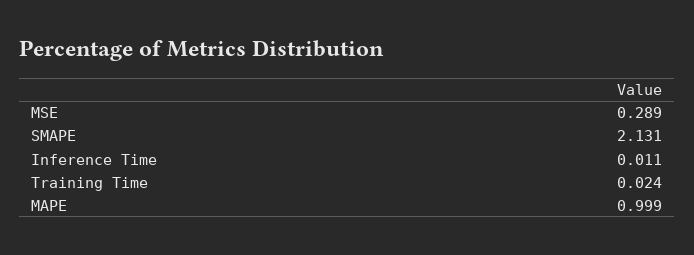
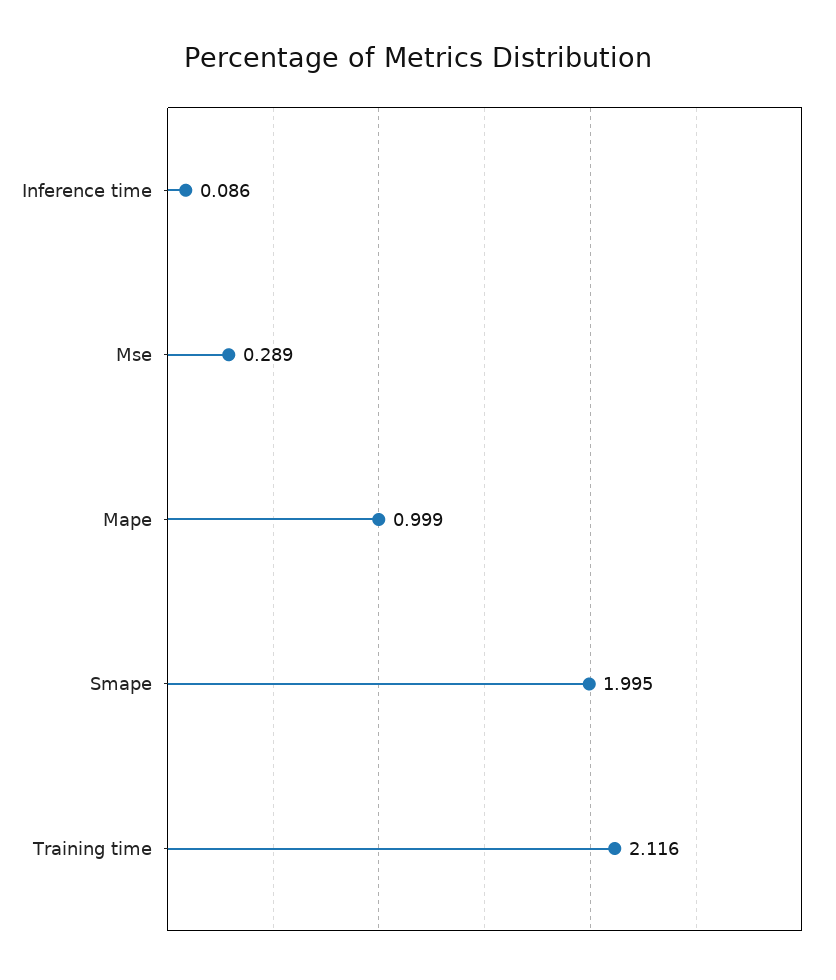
SMAPE: 2.131 -> 1.995
Inference Time: 0.011 -> 0.086
Training Time: 0.024 -> 2.116

